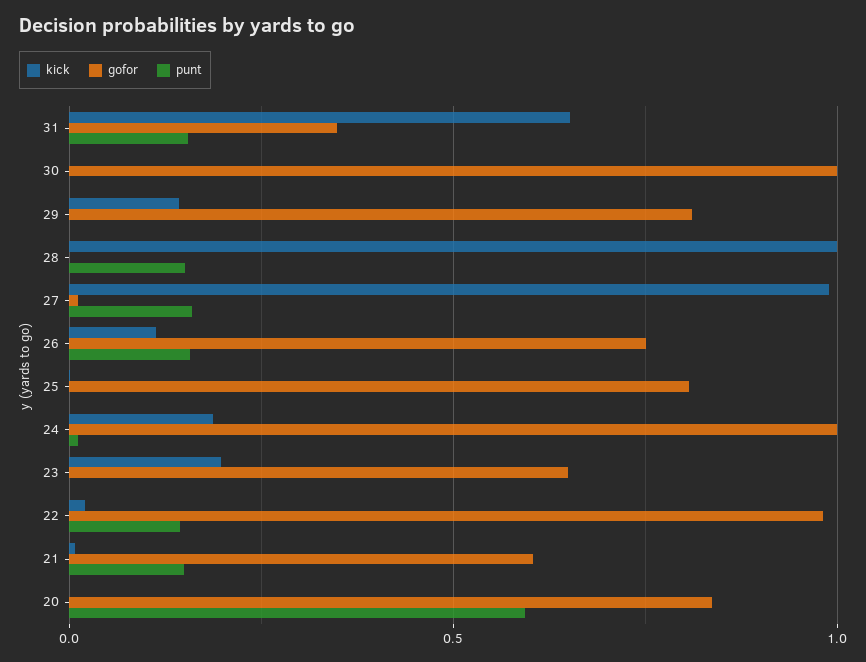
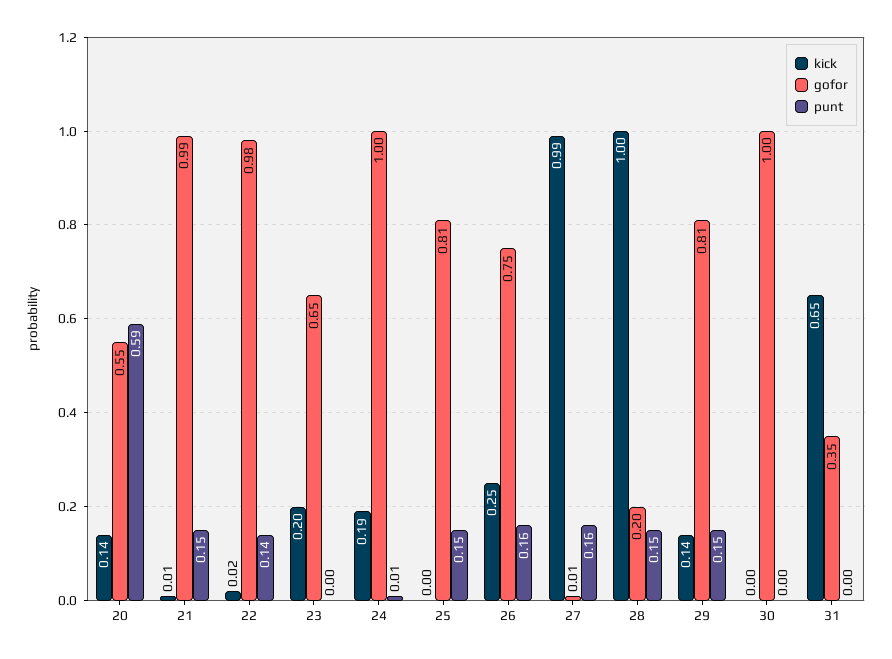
punt, 31: 0.15 -> 0
punt, 29: 0 -> 0.15
gofor, 28: 0 -> 0.2
kick, 26: 0.1 -> 0.25
punt, 25: 0 -> 0.15
gofor, 21: 0.6 -> 0.99
kick, 20: 0 -> 0.14
gofor, 20: 0.85 -> 0.55

